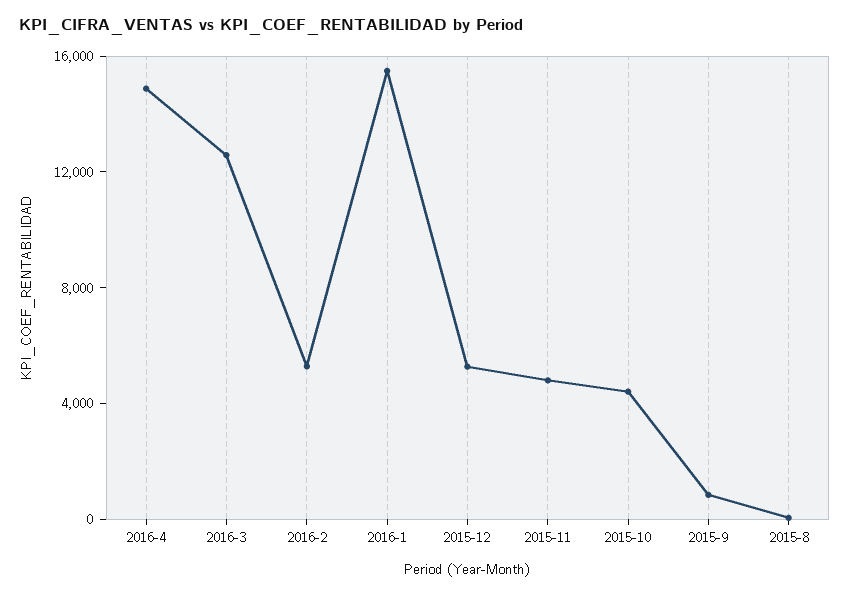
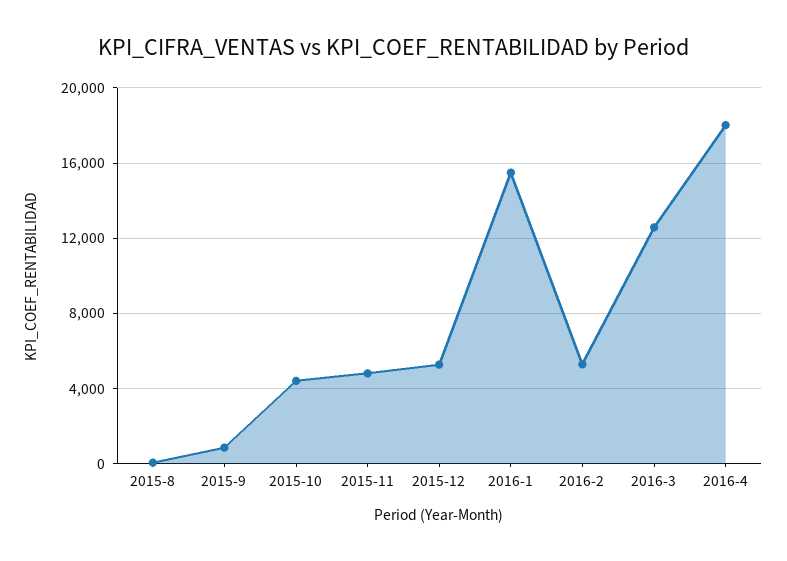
2016-4: 15000 -> 18000

